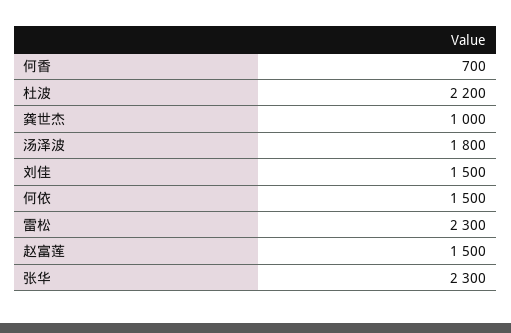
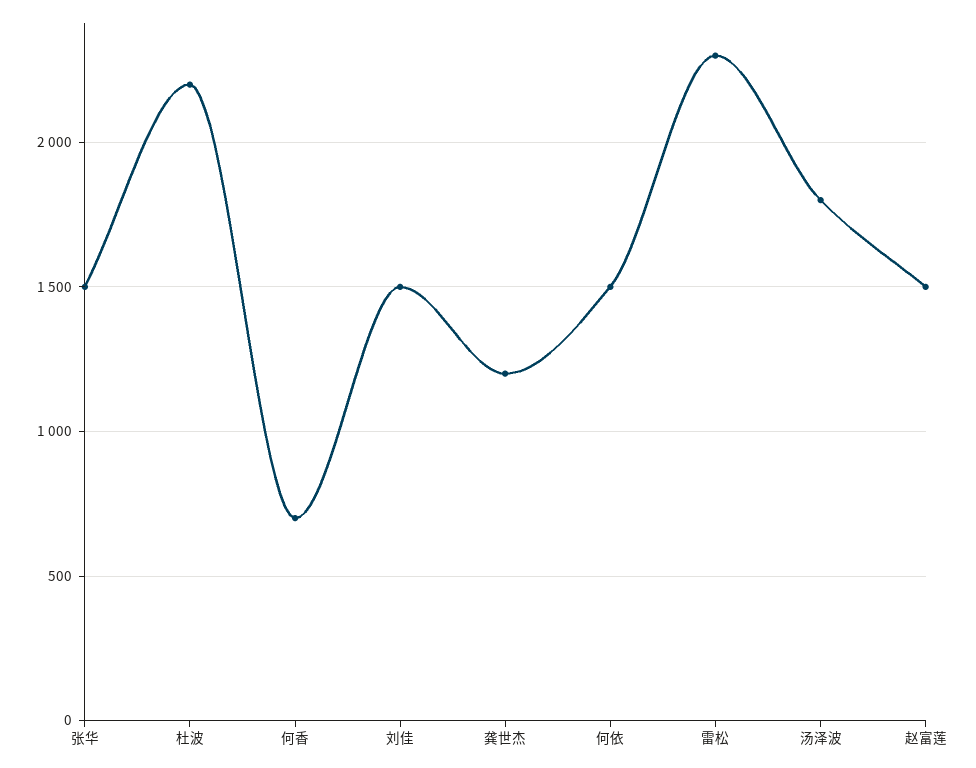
龚世杰: 1000 -> 1200
张华: 2300 -> 1500

